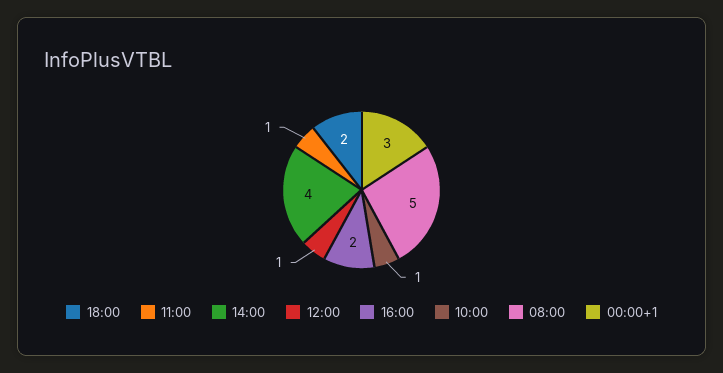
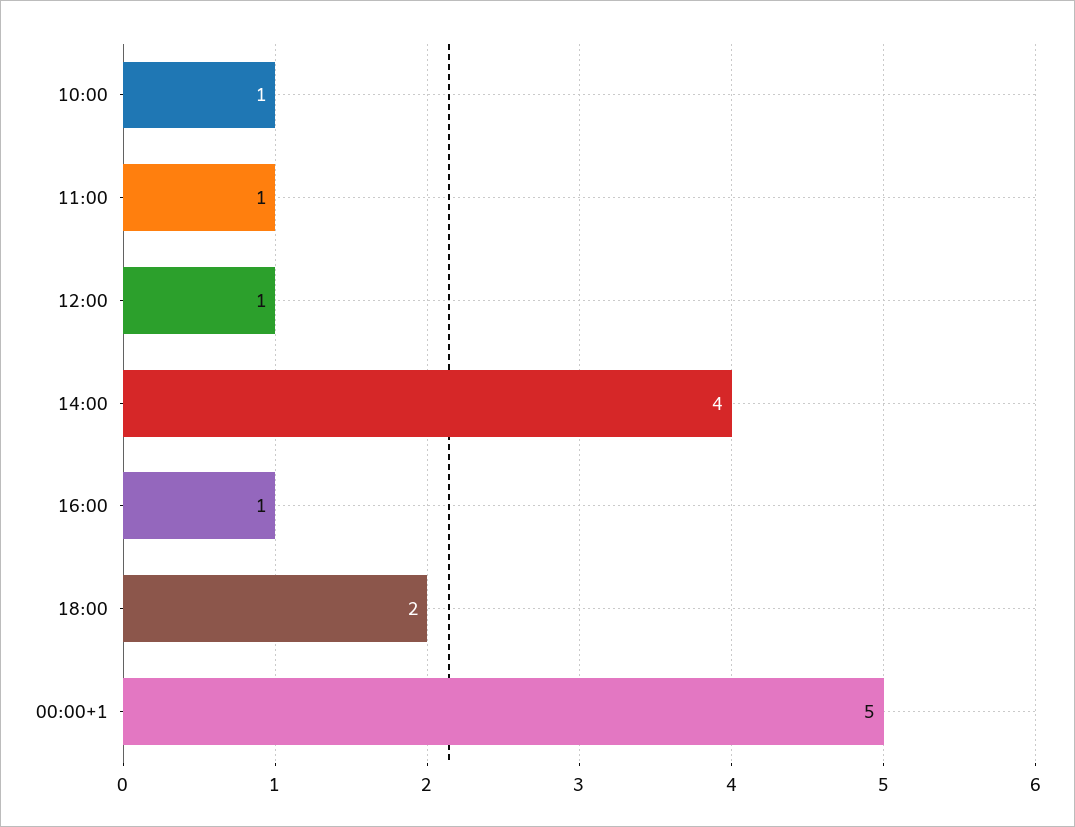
16:00: 2 -> 1
08:00: 5 -> none
00:00+1: 3 -> 5

